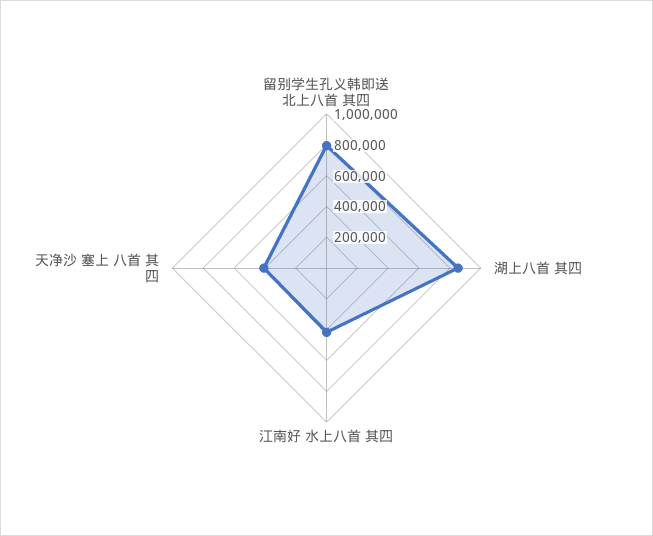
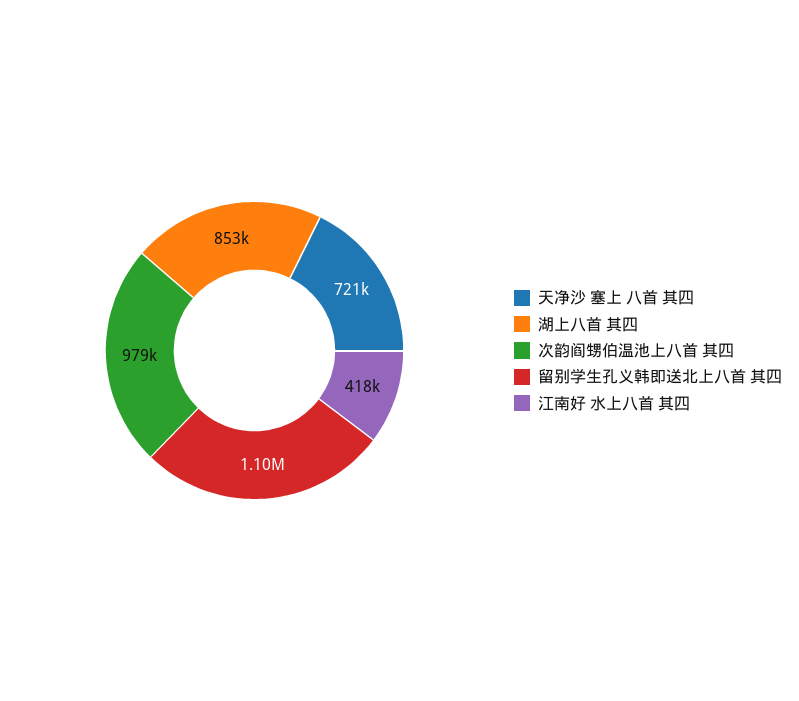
留别学生孔义韩即送北上八首 其四: 800000 -> 1100000
天净沙 塞上 八首 其四: 400000 -> 721000
次韵阎甥伯温池上八首 其四: none -> 979000

